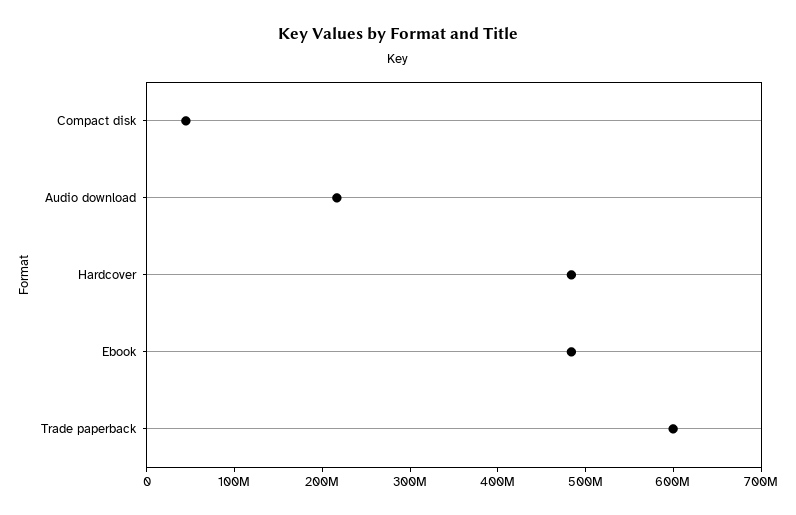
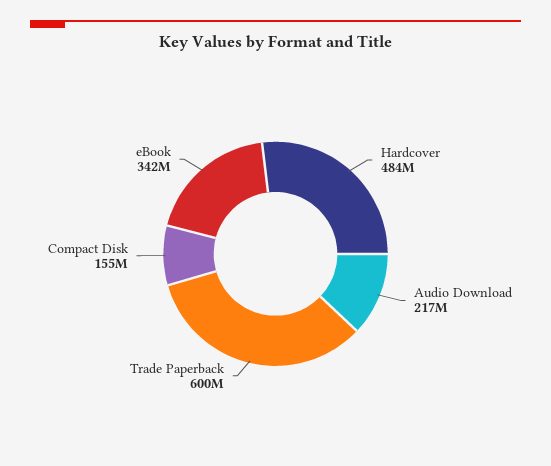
Compact disk: 40000000 -> 155000000
Ebook: 480000000 -> 342000000

